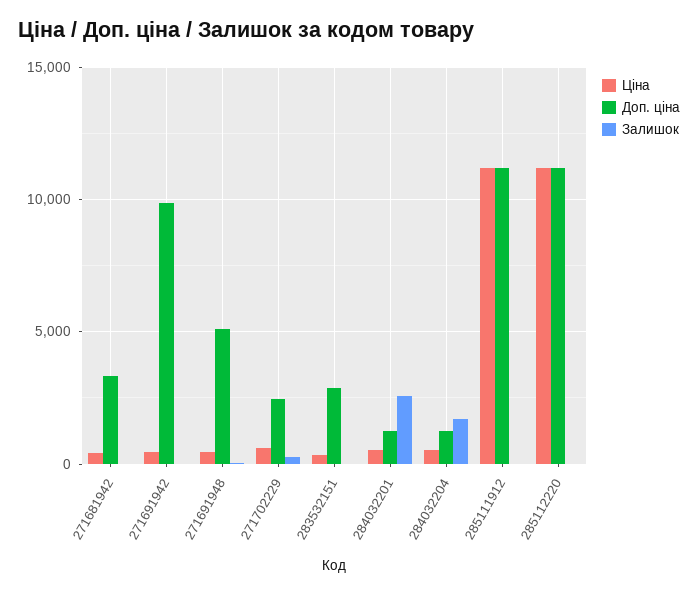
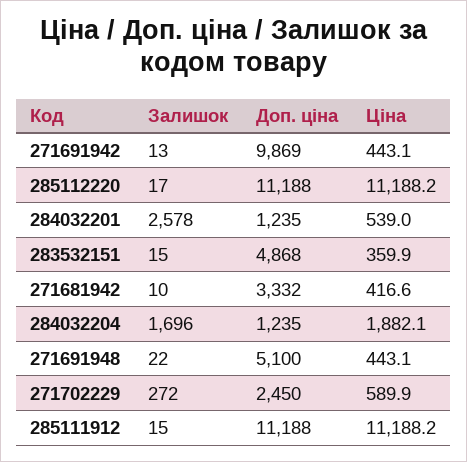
Доп. ціна, 283532151: 3000 -> 4868
Ціна, 284032204: 500 -> 1882.1

